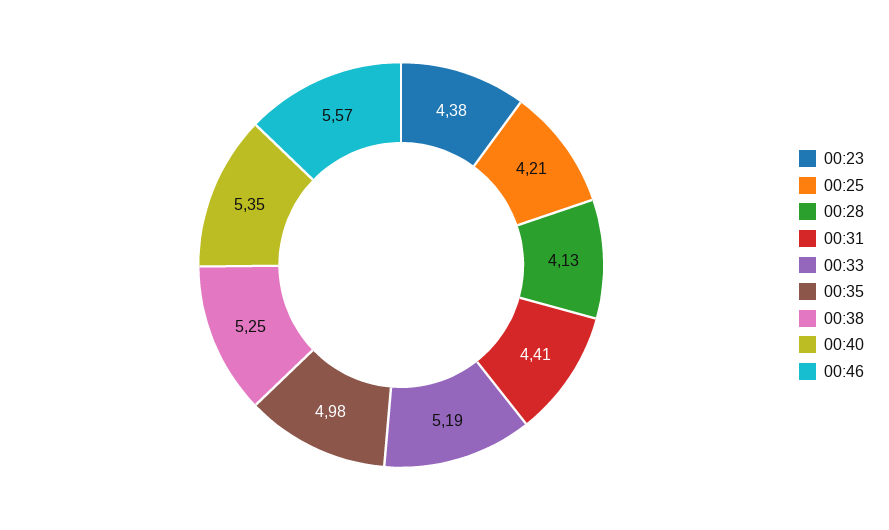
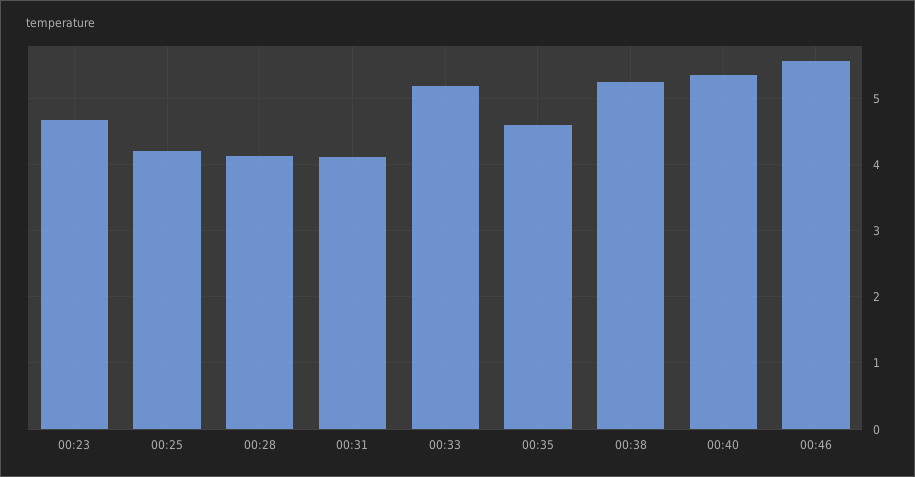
00:23: 4.38 -> 4.7
00:31: 4.41 -> 4.1
00:35: 4.98 -> 4.6

